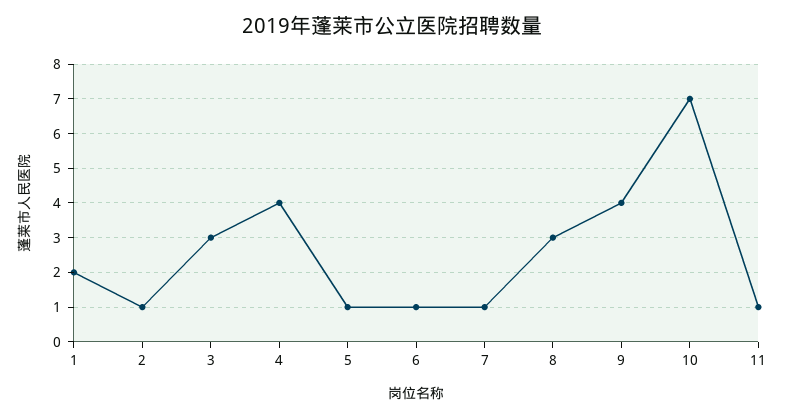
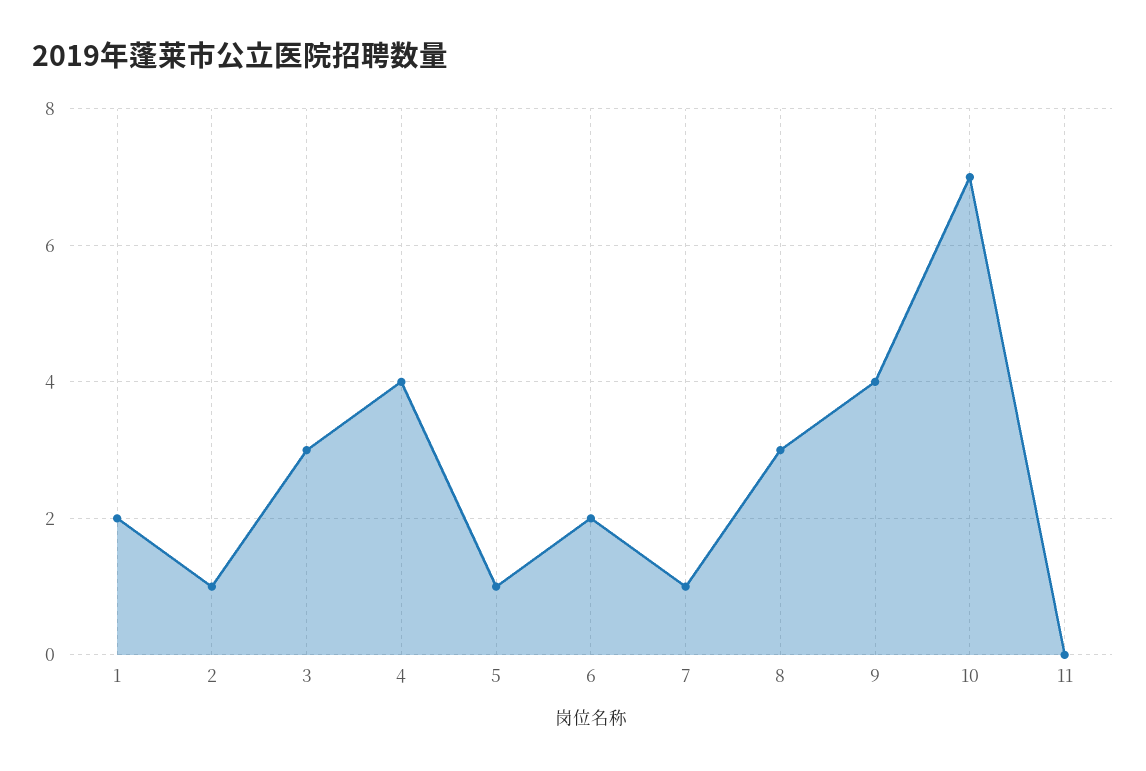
6: 1 -> 2
11: 1 -> 0

